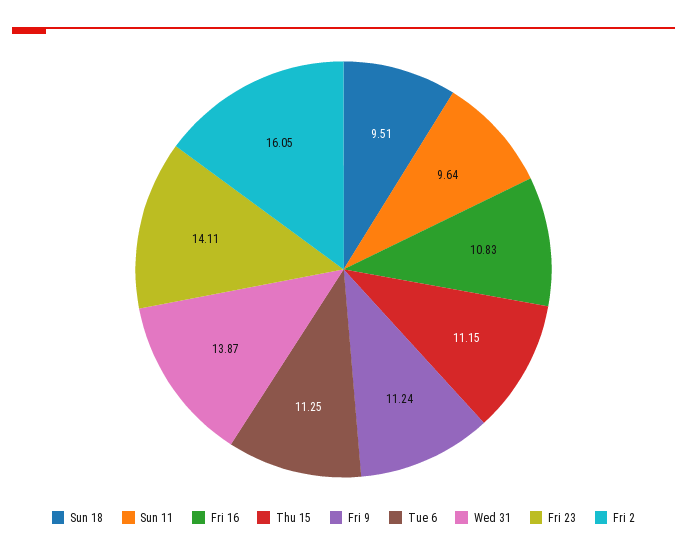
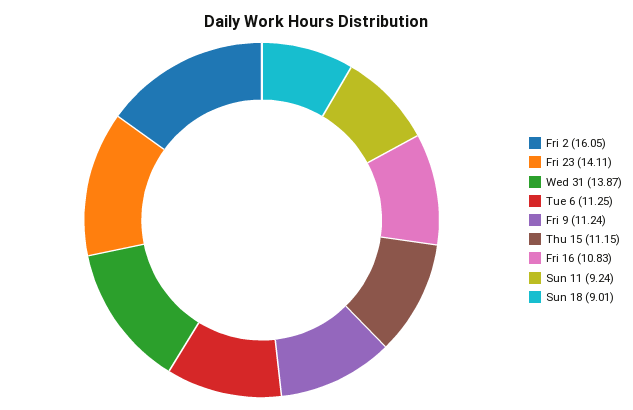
Sun 18: 9.51 -> 9.01
Sun 11: 9.64 -> 9.24

